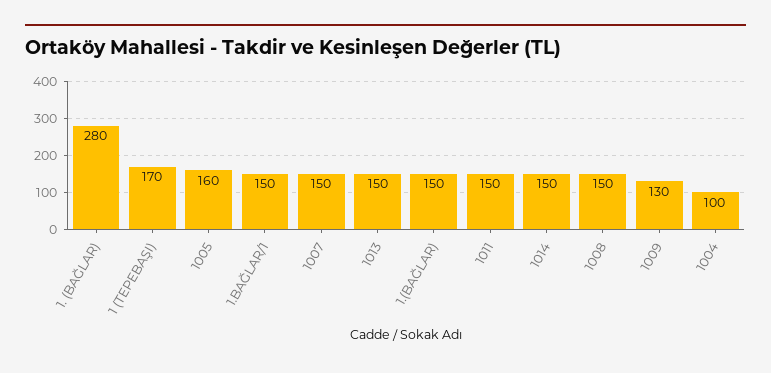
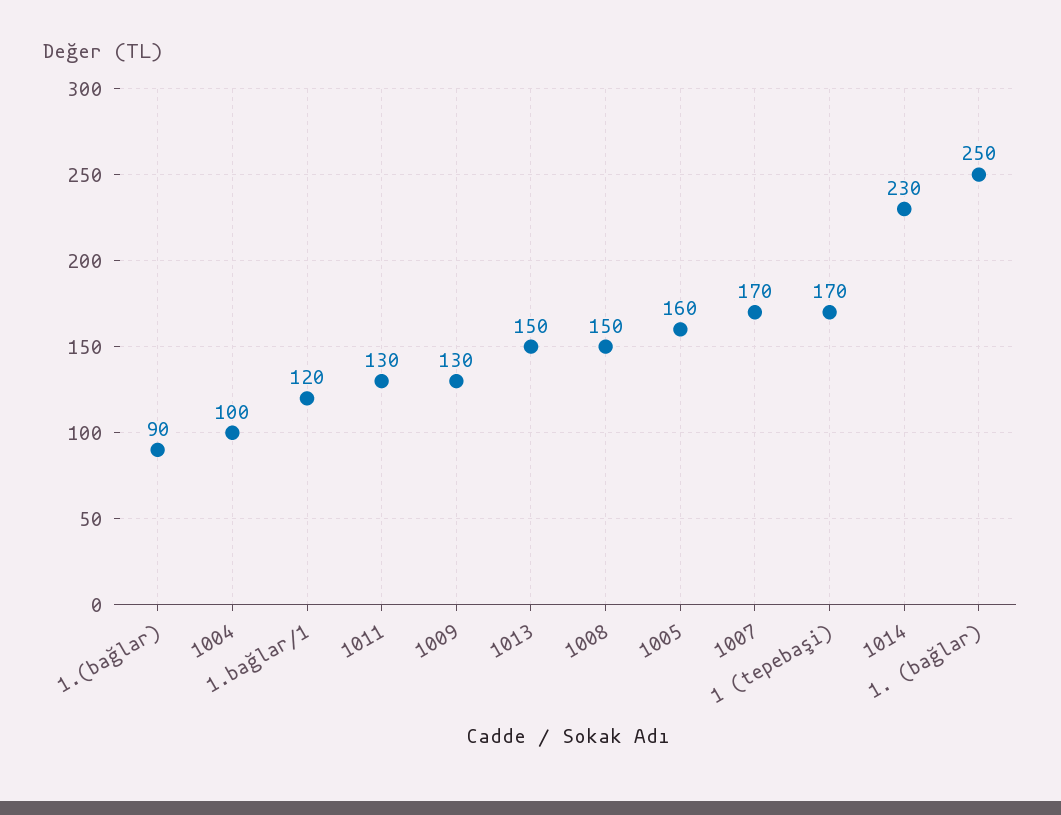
1. (BAĞLAR): 280 -> 250
1.BAĞLAR/1: 150 -> 120
1007: 150 -> 170
1.(BAĞLAR): 150 -> 90
1011: 150 -> 130
1014: 150 -> 230

